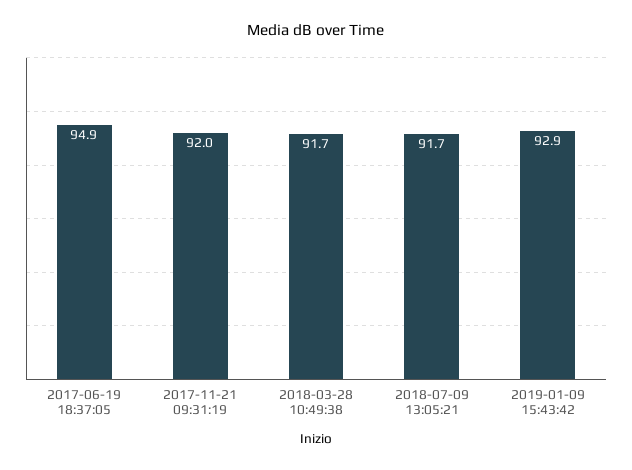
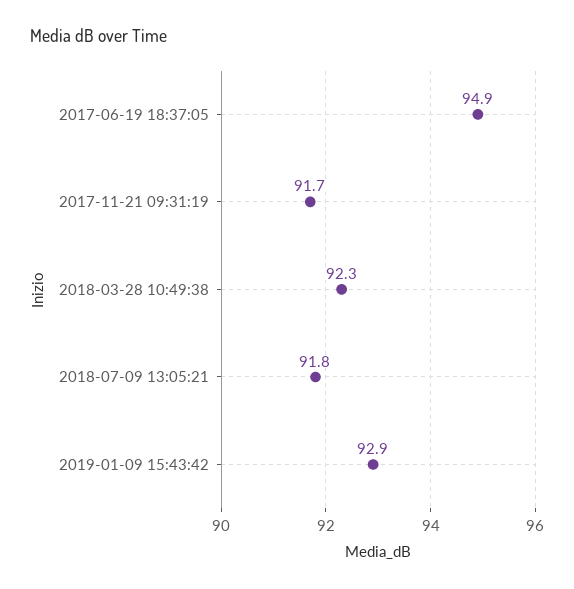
2017-11-21 09:31:19: 92 -> 91.7
2018-03-28 10:49:38: 91.7 -> 92.3
2018-07-09 13:05:21: 91.7 -> 91.8

